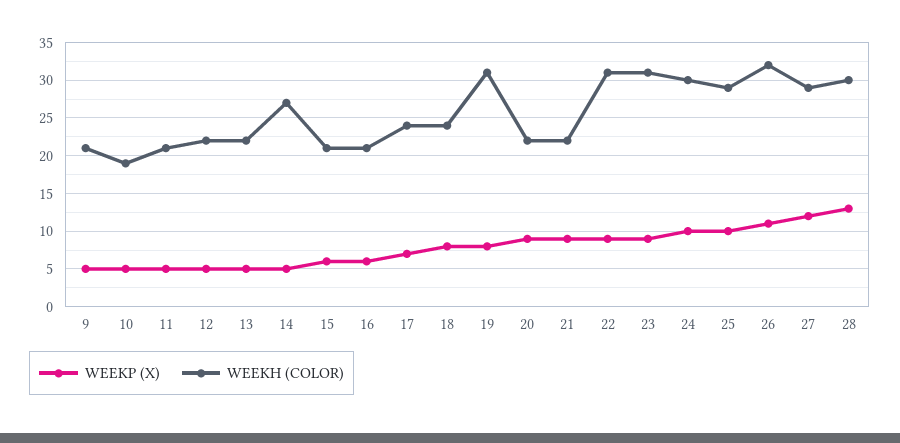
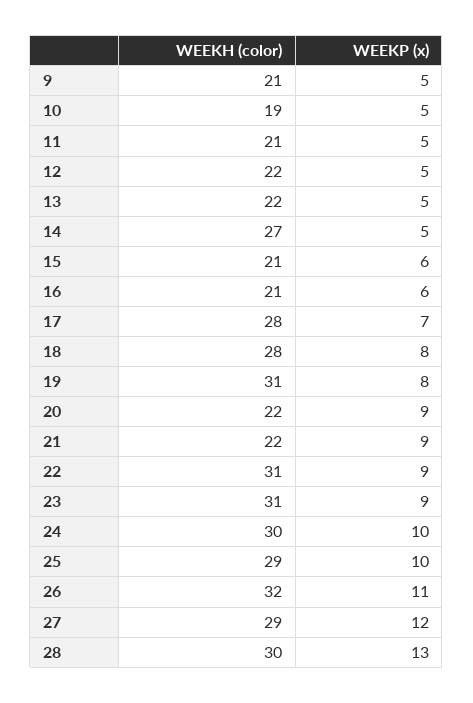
WEEKH (COLOR), 17: 24 -> 28
WEEKH (COLOR), 18: 24 -> 28

